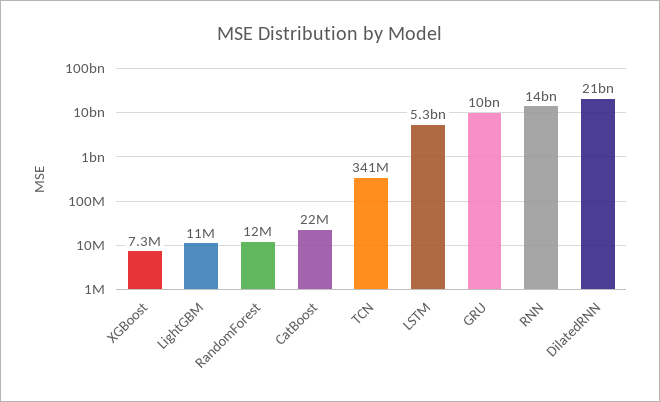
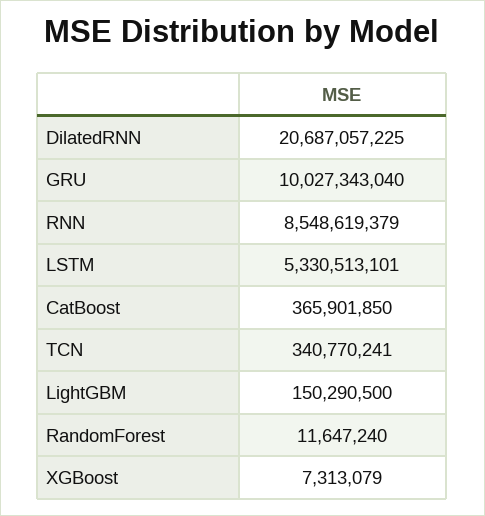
LightGBM: 11000000 -> 150290500
CatBoost: 22000000 -> 365901850
RNN: 14000000000 -> 8548619379

